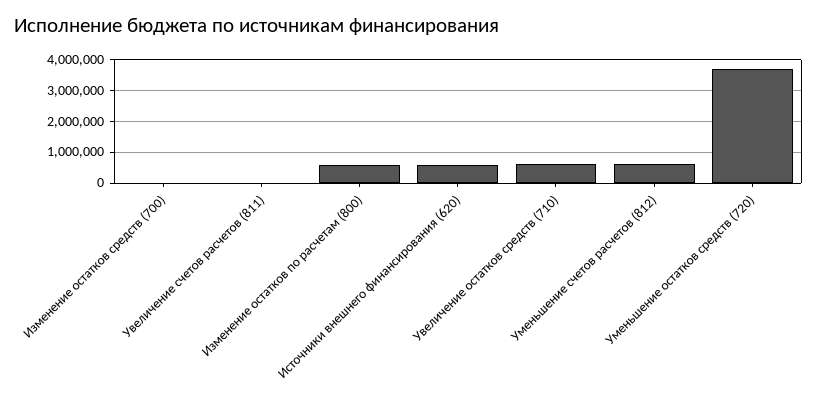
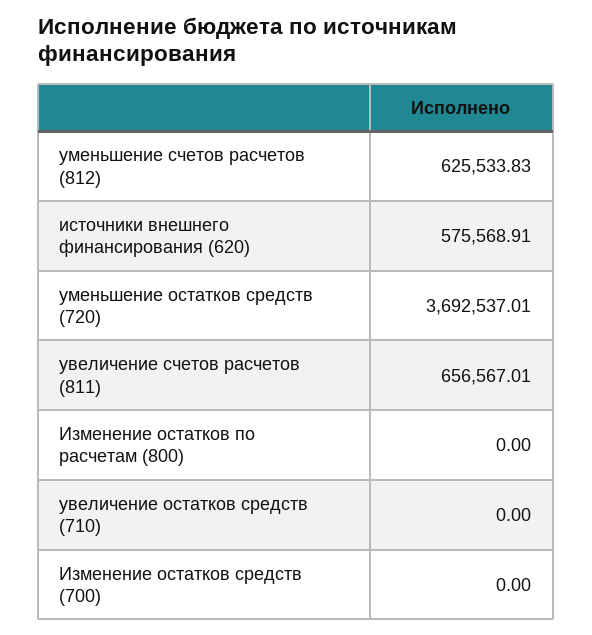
Увеличение счетов расчетов (811): 0 -> 656567.01
Изменение остатков по расчетам (800): 600000 -> 0
Увеличение остатков средств (710): 600000 -> 0

